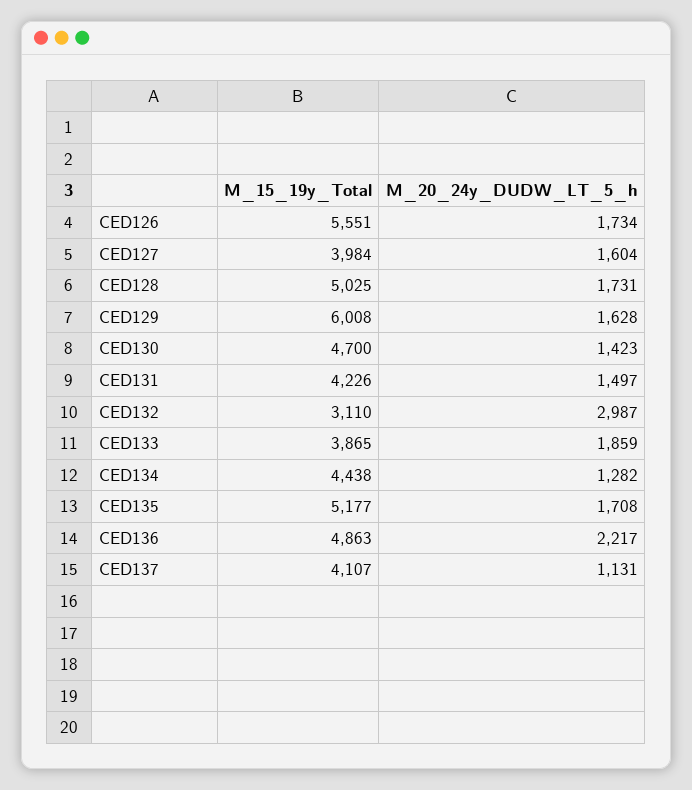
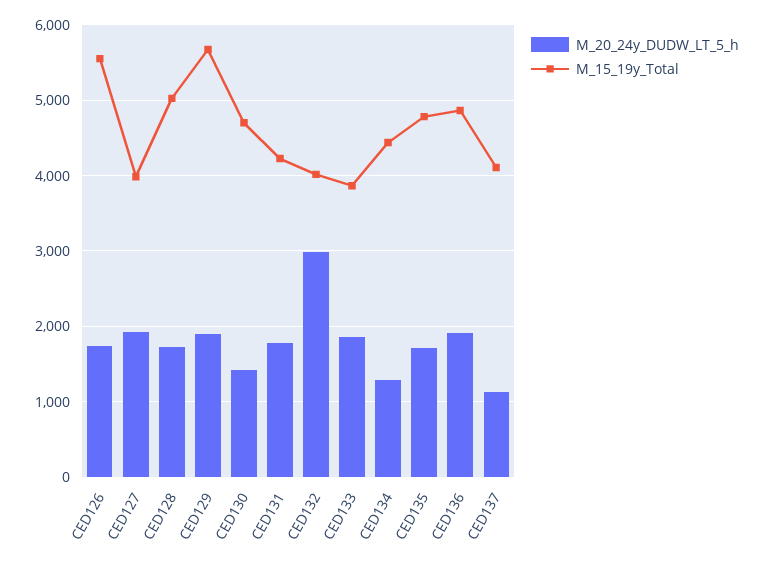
M_20_24y_DUDW_LT_5_h, CED127: 1604 -> 1900
M_15_19y_Total, CED129: 6008 -> 5700
M_20_24y_DUDW_LT_5_h, CED129: 1628 -> 1900
M_20_24y_DUDW_LT_5_h, CED131: 1497 -> 1800
M_15_19y_Total, CED132: 3110 -> 4000
M_15_19y_Total, CED135: 5177 -> 4800
M_20_24y_DUDW_LT_5_h, CED136: 2217 -> 1900

